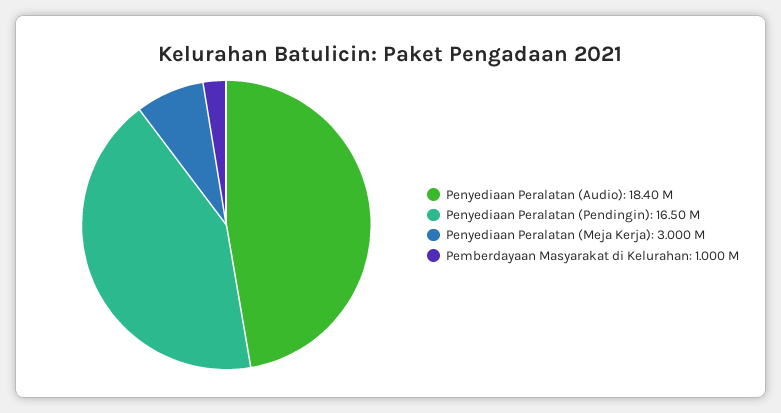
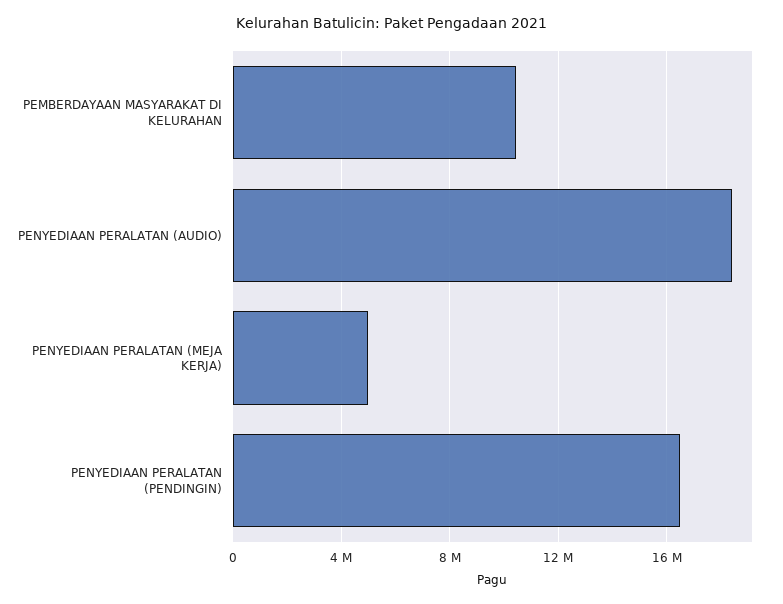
Penyediaan Peralatan (Meja Kerja): 3000000 -> 5000000
Pemberdayaan Masyarakat di Kelurahan: 1000000 -> 10500000

